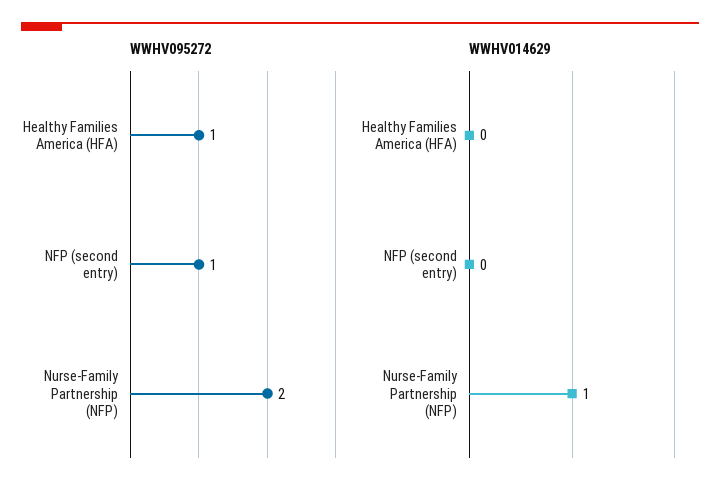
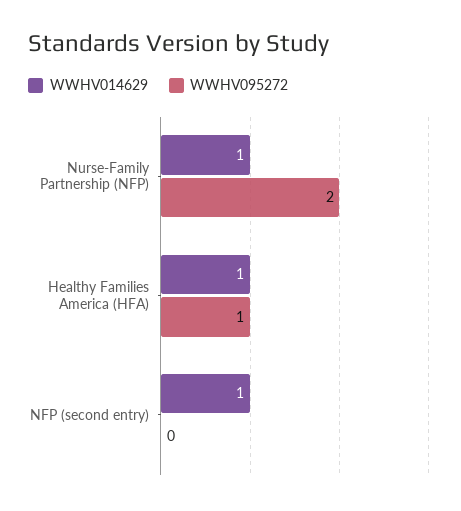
WWHV095272, NFP (second entry): 1 -> 0
WWHV014629, Healthy Families America (HFA): 0 -> 1
WWHV014629, NFP (second entry): 0 -> 1

